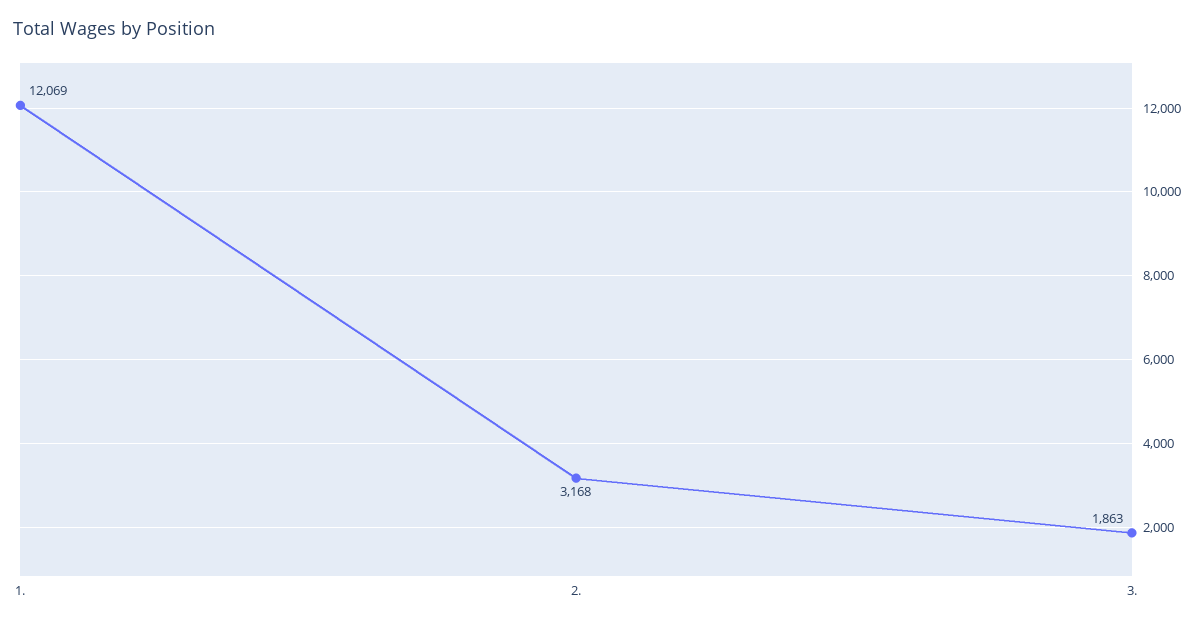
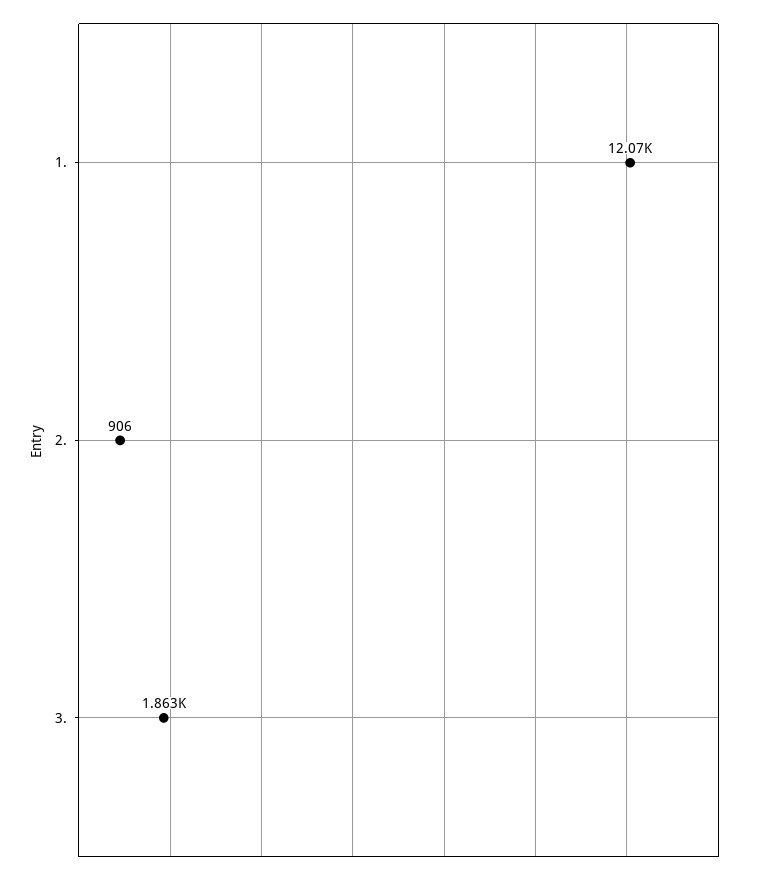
2.: 3168 -> 906

